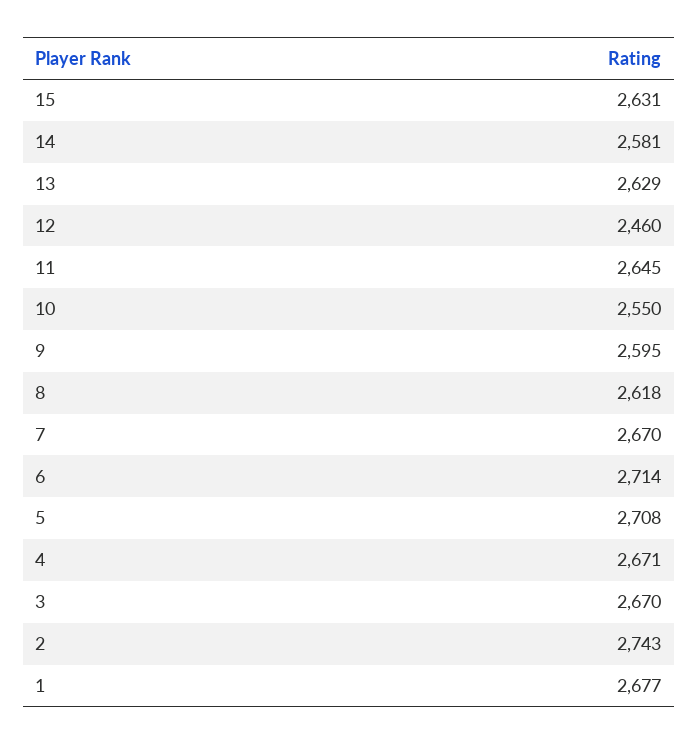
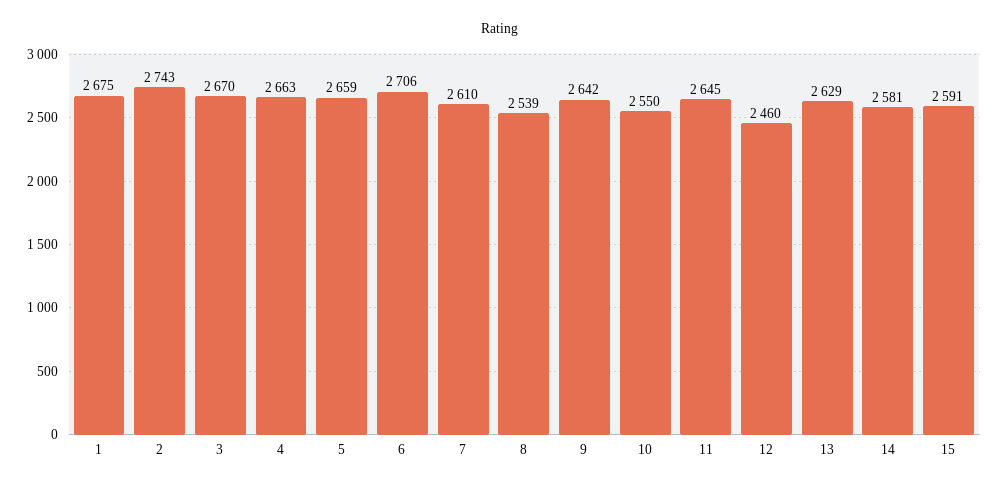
15: 2631 -> 2591
9: 2595 -> 2642
8: 2618 -> 2539
7: 2670 -> 2610
6: 2714 -> 2706
5: 2708 -> 2659
4: 2671 -> 2663
1: 2677 -> 2675

